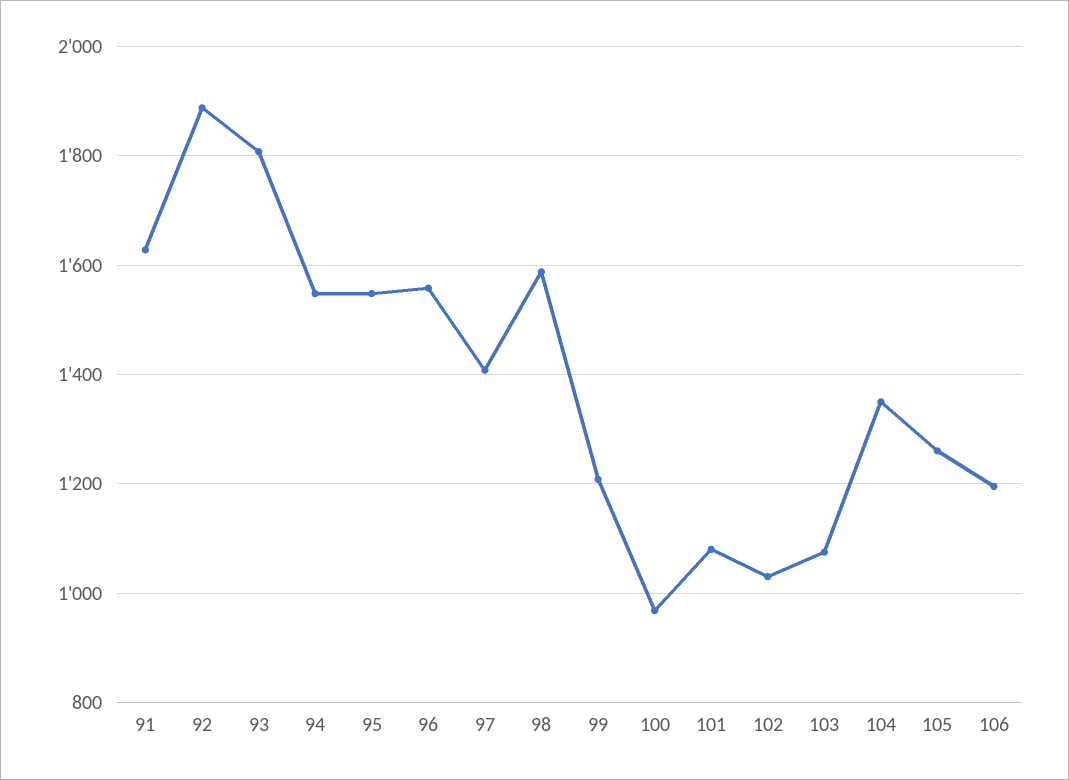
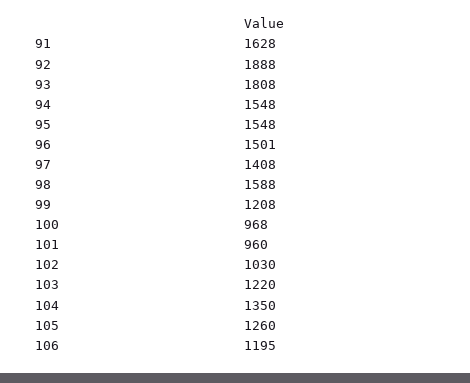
96: 1560 -> 1501
101: 1080 -> 960
103: 1080 -> 1220

